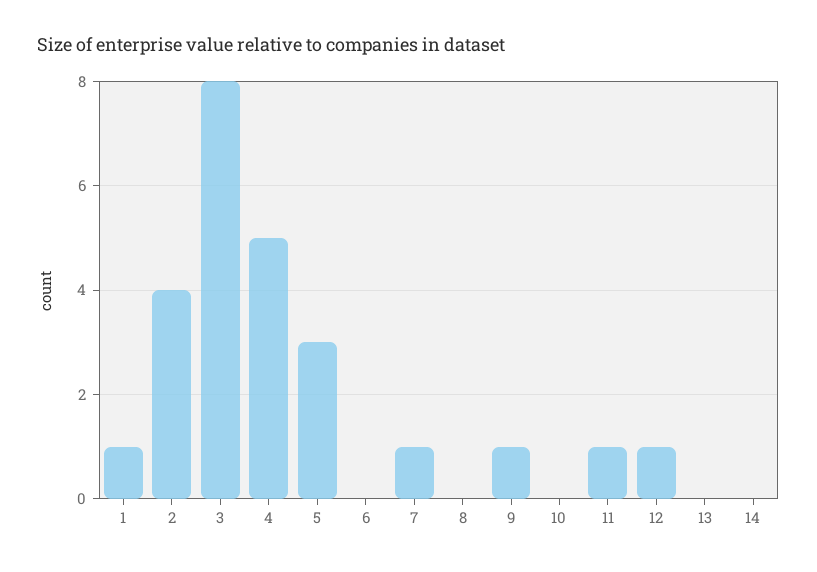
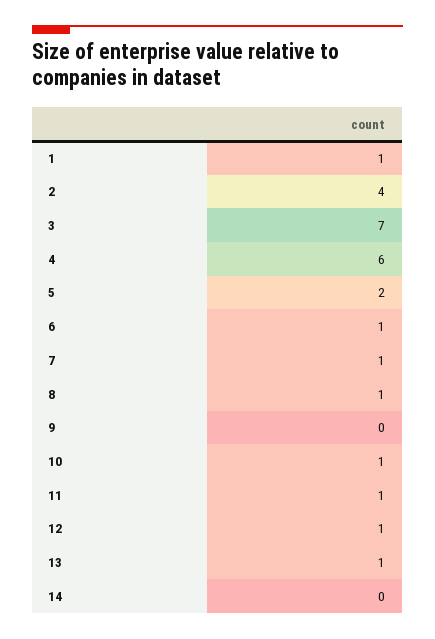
3: 8 -> 7
4: 5 -> 6
5: 3 -> 2
6: 0 -> 1
8: 0 -> 1
9: 1 -> 0
10: 0 -> 1
13: 0 -> 1

